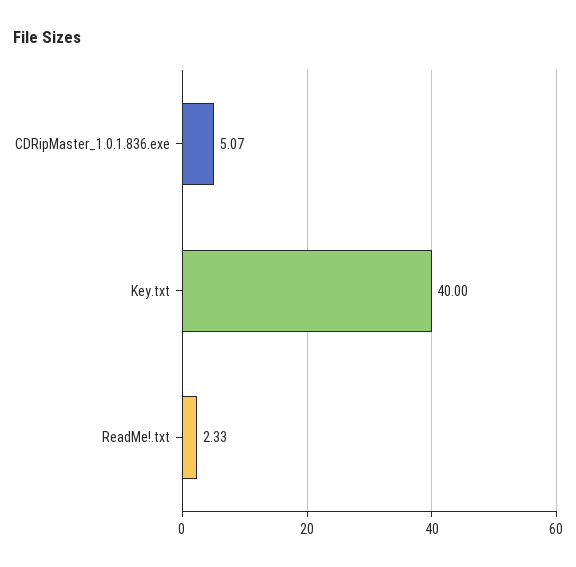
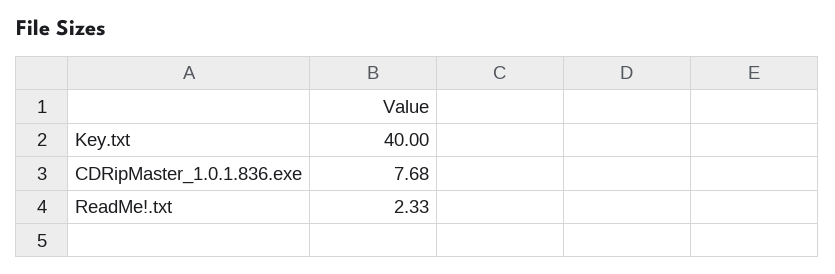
CDRipMaster_1.0.1.836.exe: 5.07 -> 7.68

